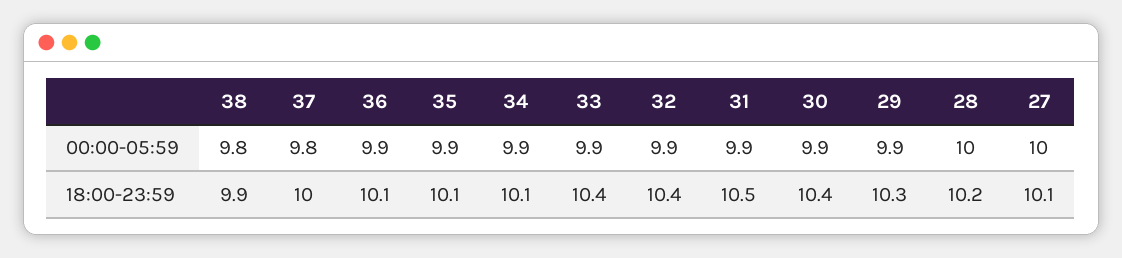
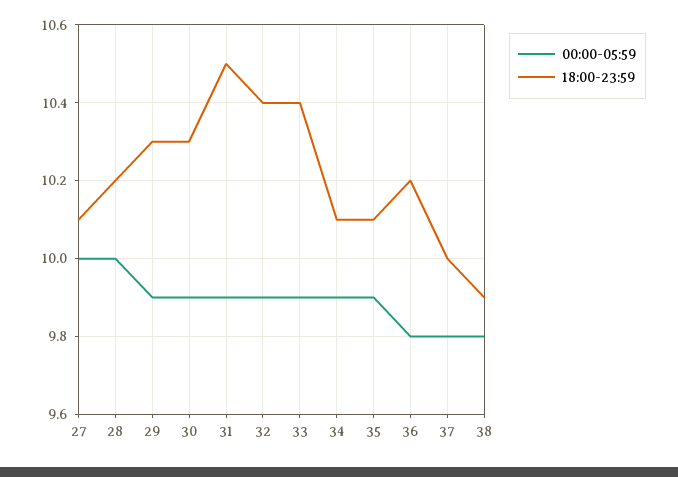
00:00-05:59, 36: 9.9 -> 9.8
18:00-23:59, 36: 10.1 -> 10.2
18:00-23:59, 30: 10.4 -> 10.3

